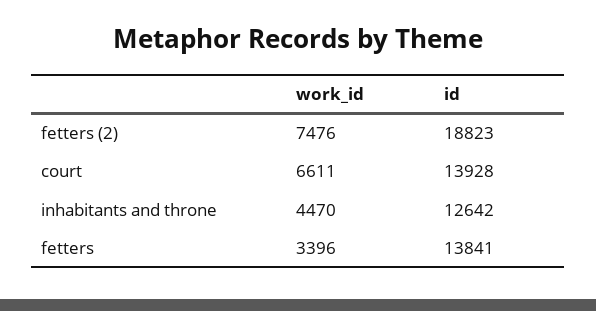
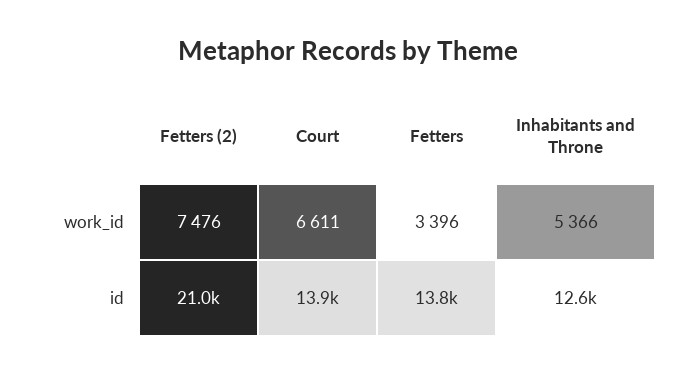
id, fetters (2): 18823 -> 21000
work_id, inhabitants and throne: 4470 -> 5366

